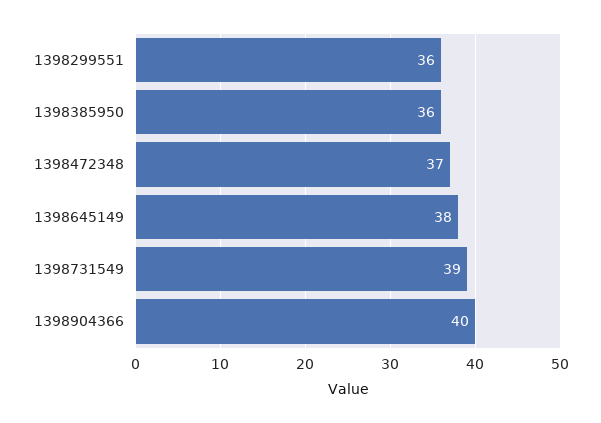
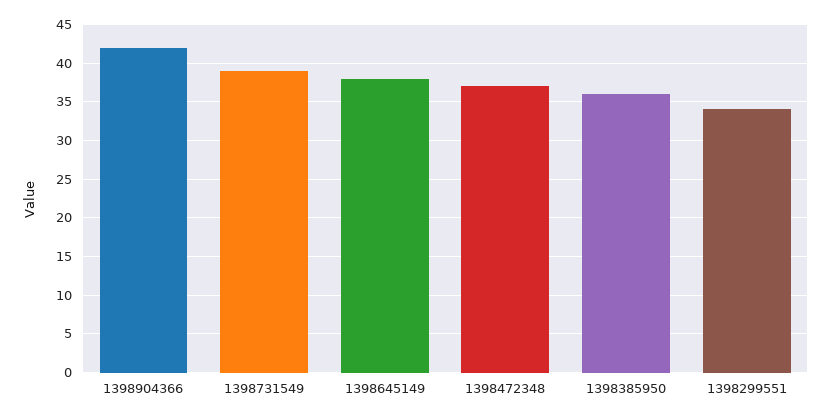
1398299551: 36 -> 34
1398904366: 40 -> 42

